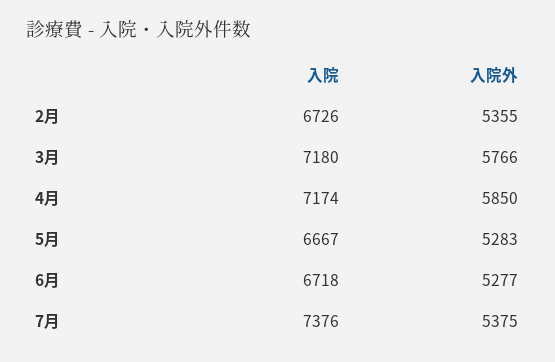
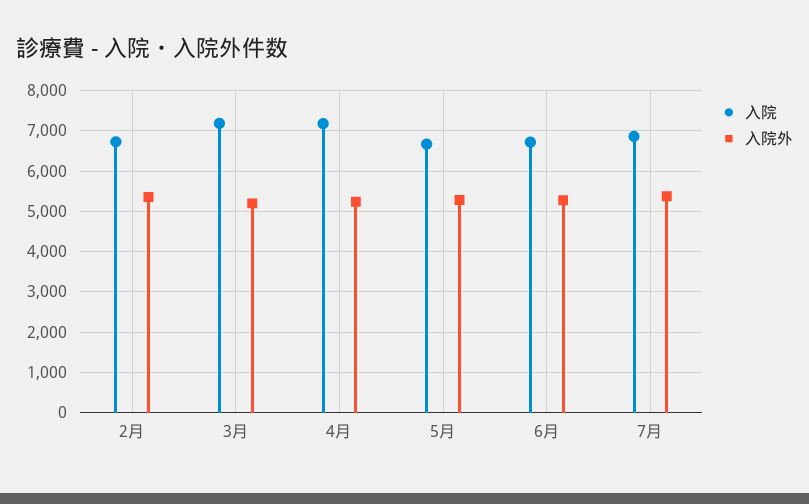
入院外, 3月: 5766 -> 5200
入院外, 4月: 5850 -> 5200
入院, 7月: 7376 -> 6800

